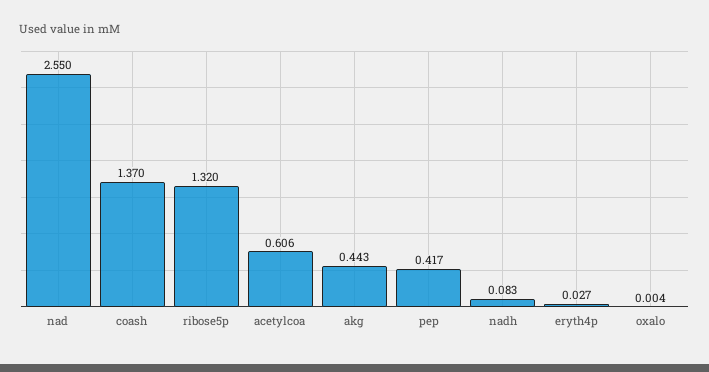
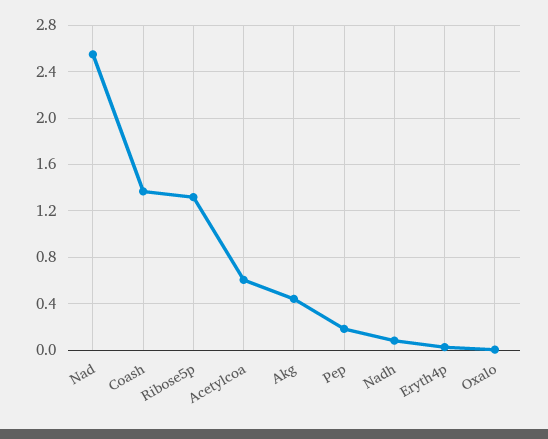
pep: 0.417 -> 0.2

